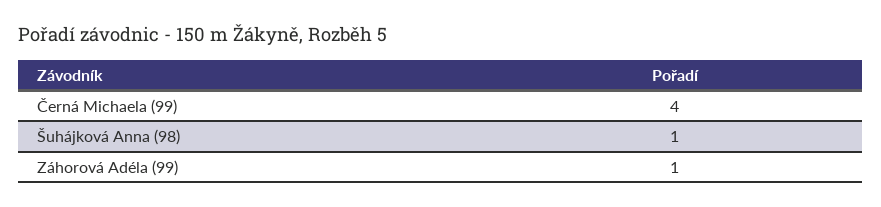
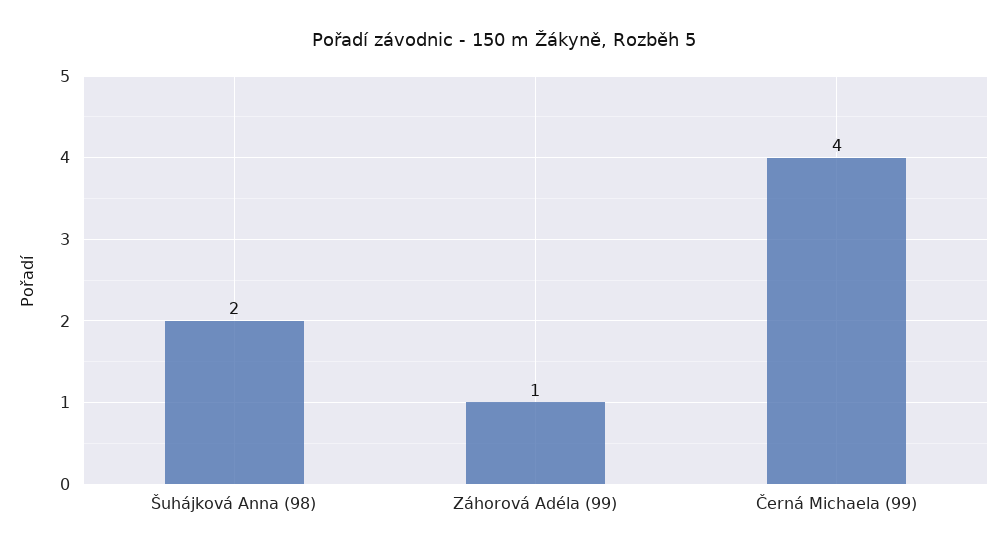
Šuhájková Anna (98): 1 -> 2

